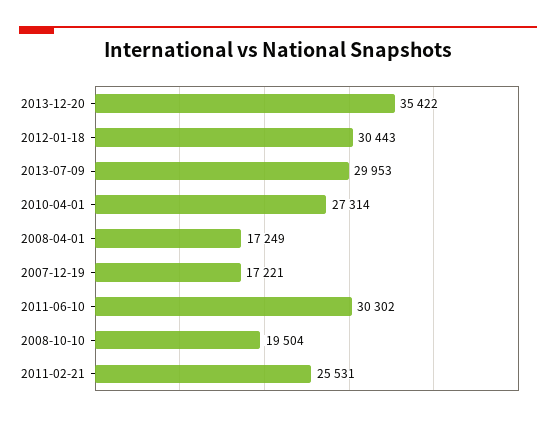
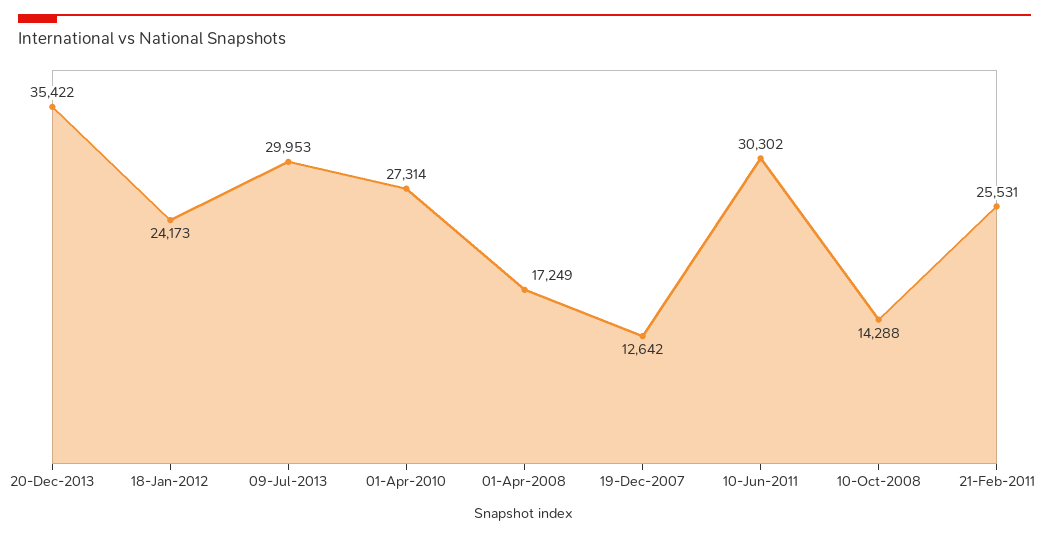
2012-01-18: 30443 -> 24173
2007-12-19: 17221 -> 12642
2008-10-10: 19504 -> 14288

